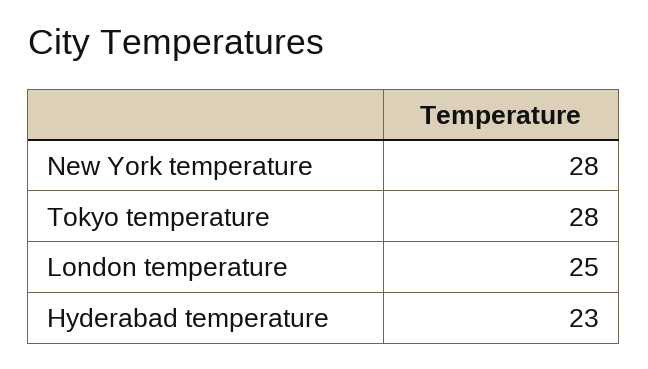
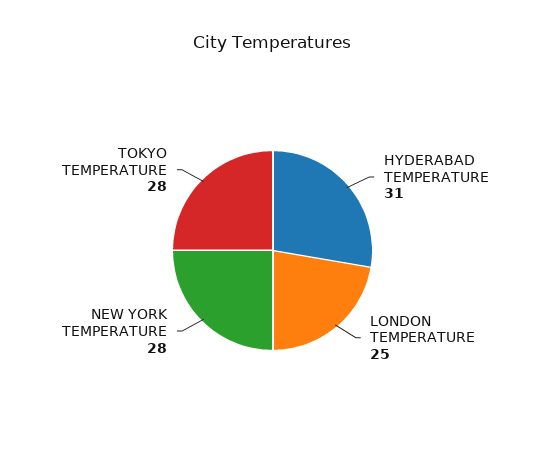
Hyderabad temperature: 23 -> 31

